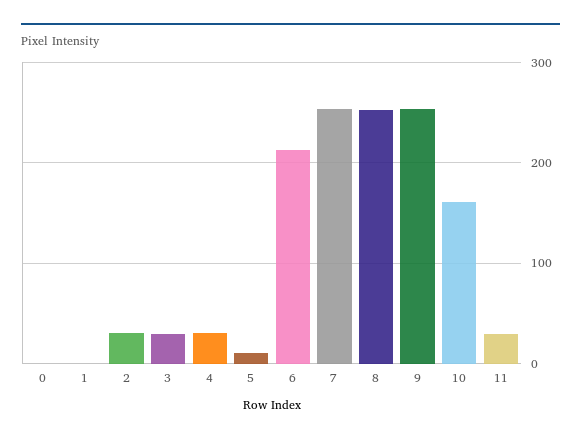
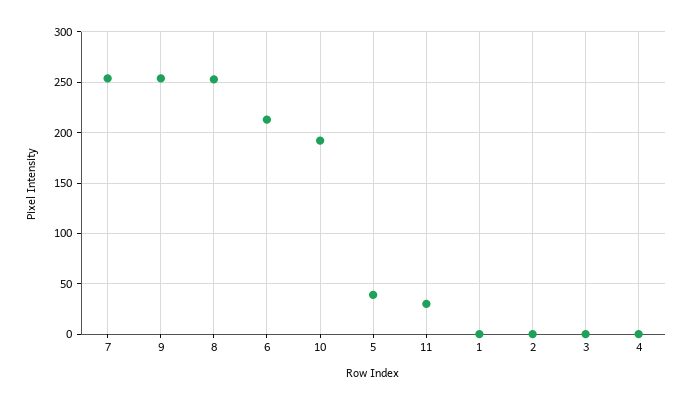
0: 0 -> none
2: 30 -> 0
3: 30 -> 0
4: 30 -> 0
5: 10 -> 40
10: 160 -> 190

